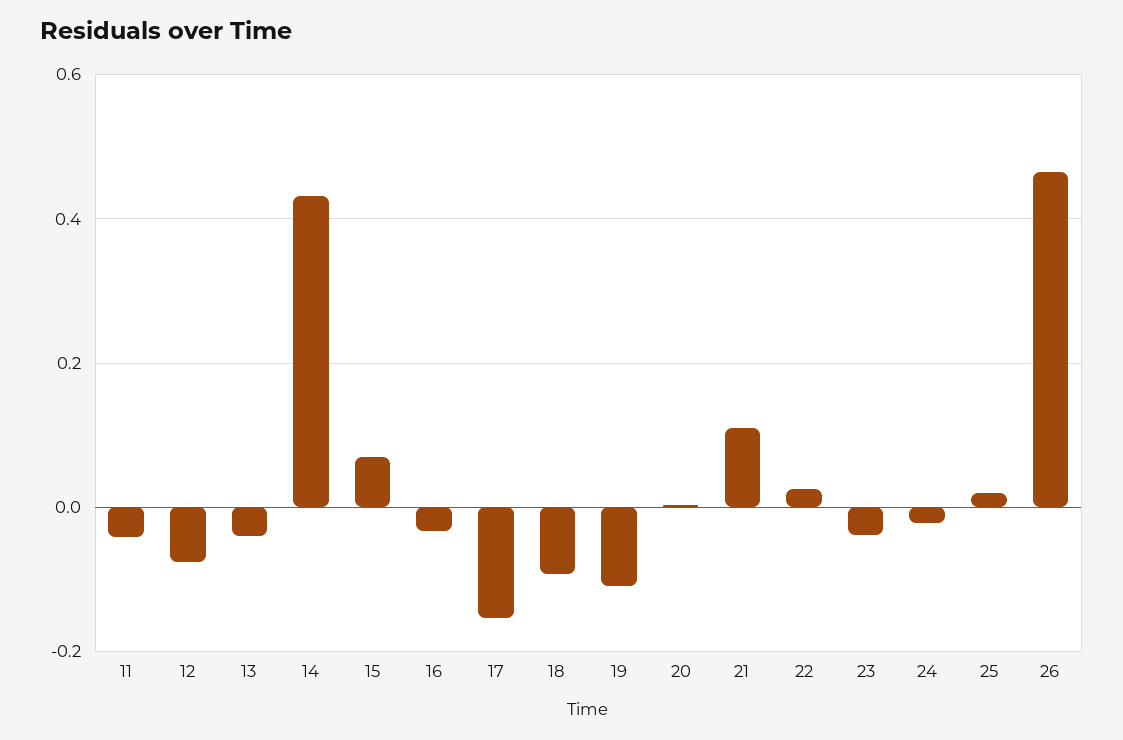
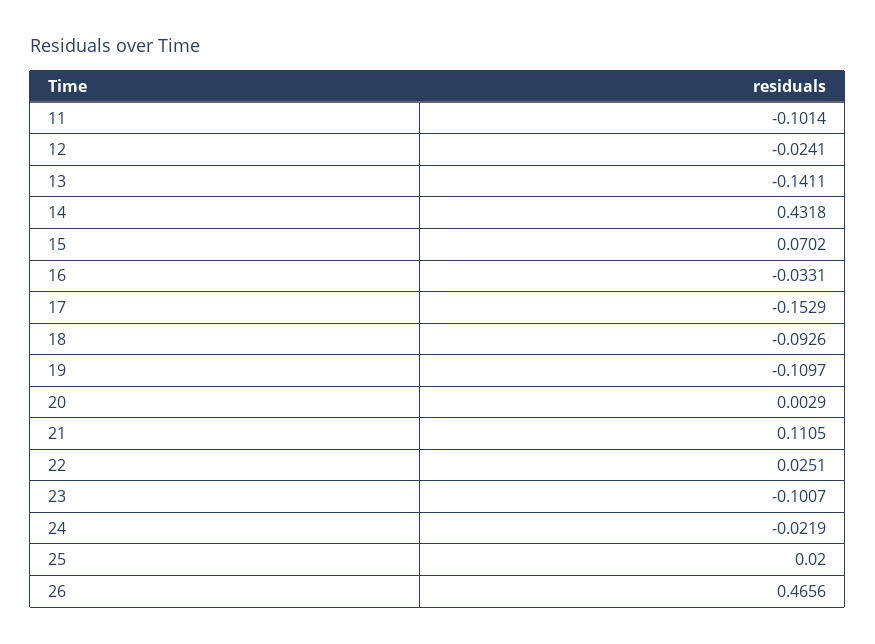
11: -0.04 -> -0.1014
12: -0.08 -> -0.0241
13: -0.04 -> -0.1411
23: -0.04 -> -0.1007

